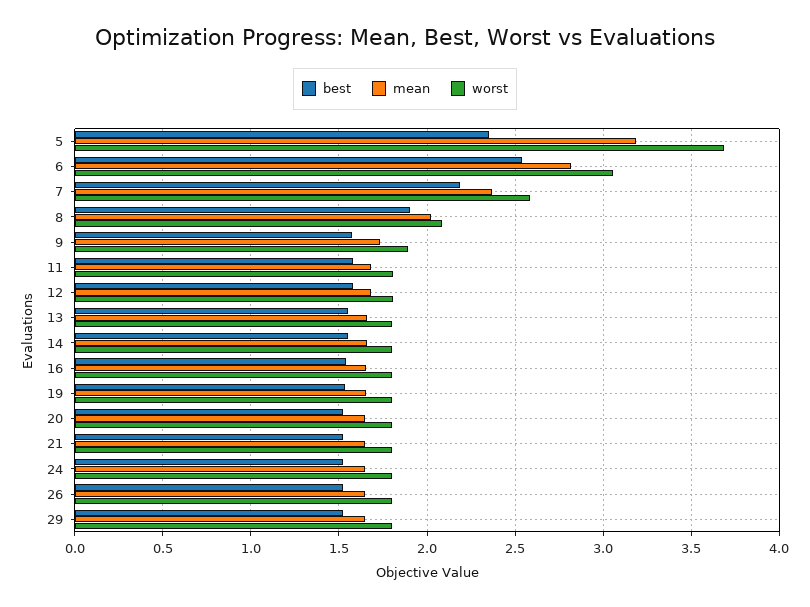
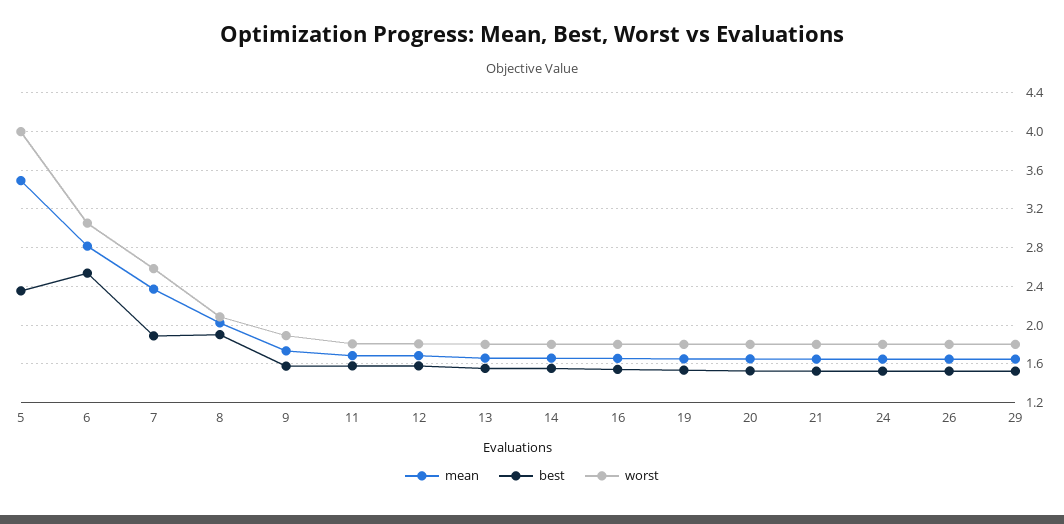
mean, 5: 3.2 -> 3.5
worst, 5: 3.7 -> 4
best, 7: 2.2 -> 1.9

